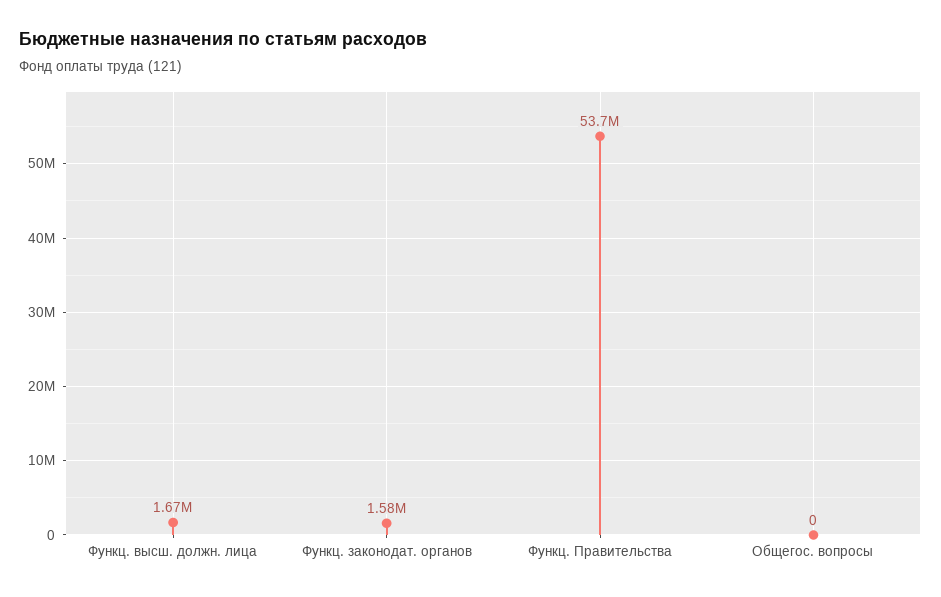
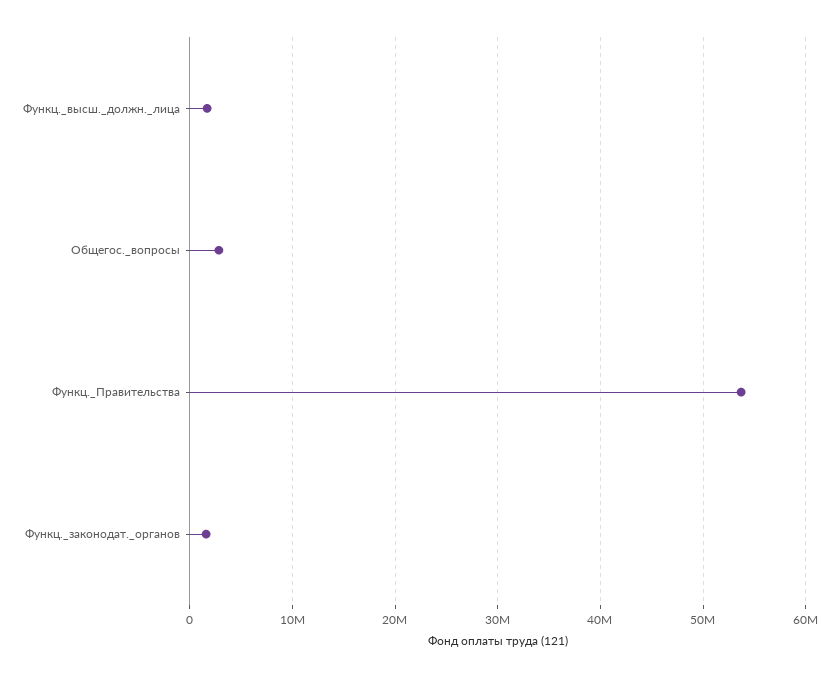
Общегос. вопросы: 0 -> 3000000

